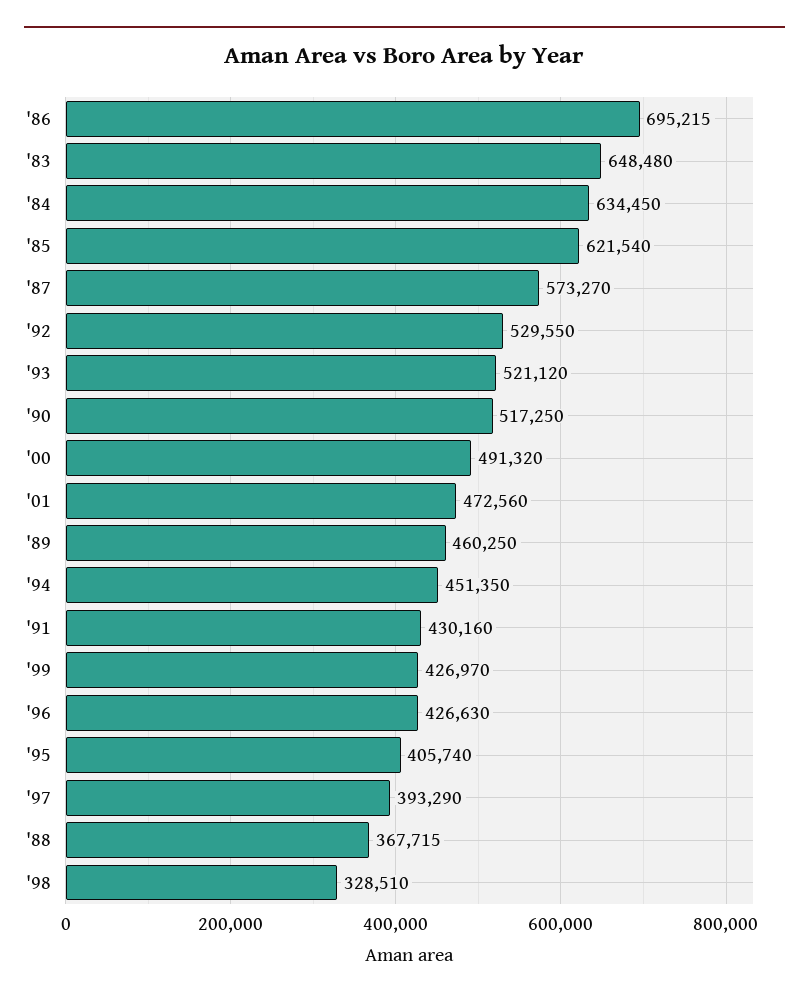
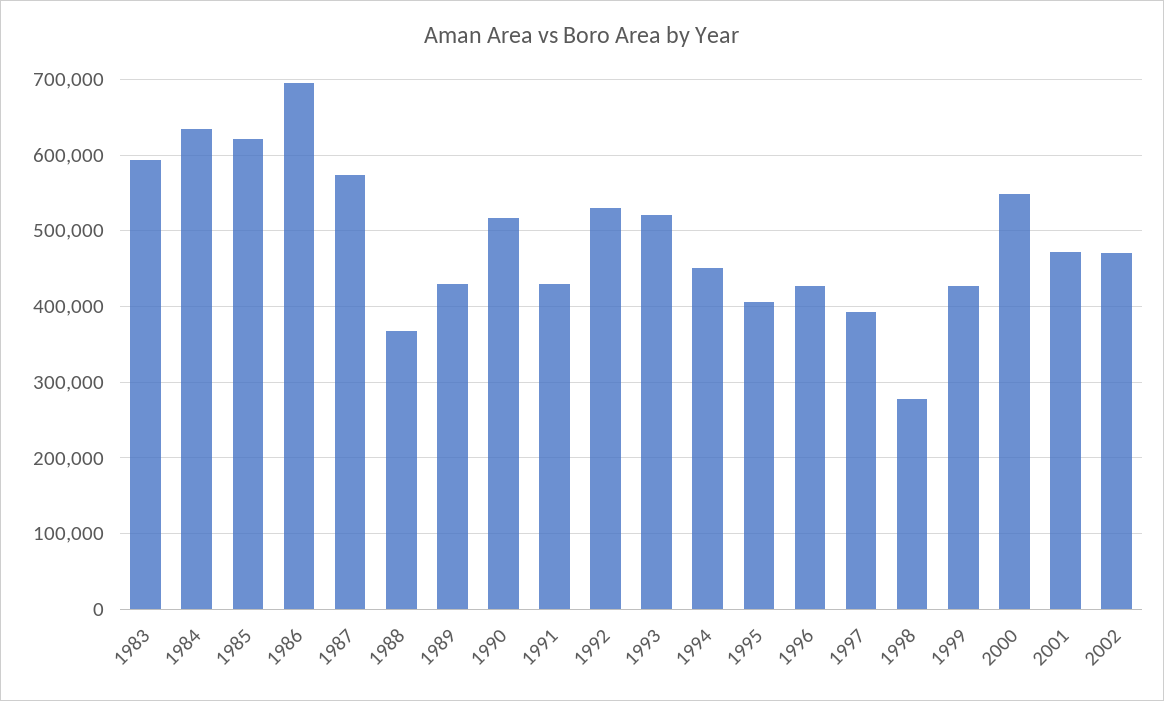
'83: 648480 -> 590000
'00: 491320 -> 550000
'89: 460250 -> 430000
'98: 328510 -> 280000
2002: none -> 470000

